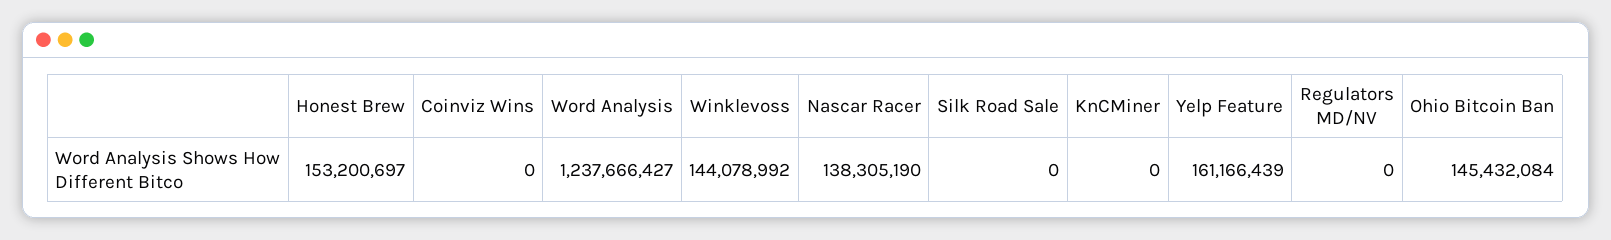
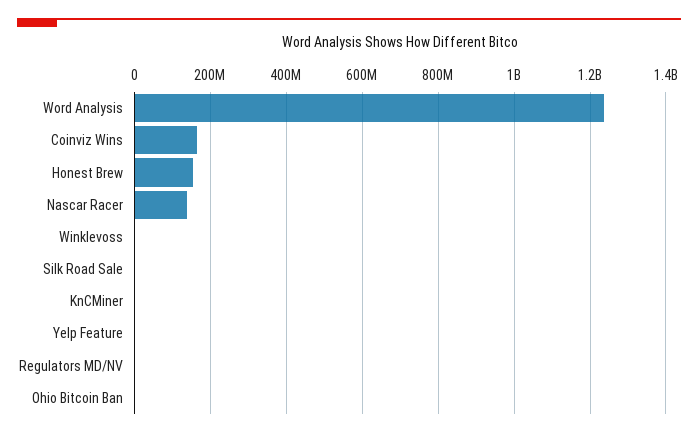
Coinviz Wins: 0 -> 160000000
Winklevoss: 144078992 -> 0
Yelp Feature: 161166439 -> 0
Ohio Bitcoin Ban: 145432084 -> 0

